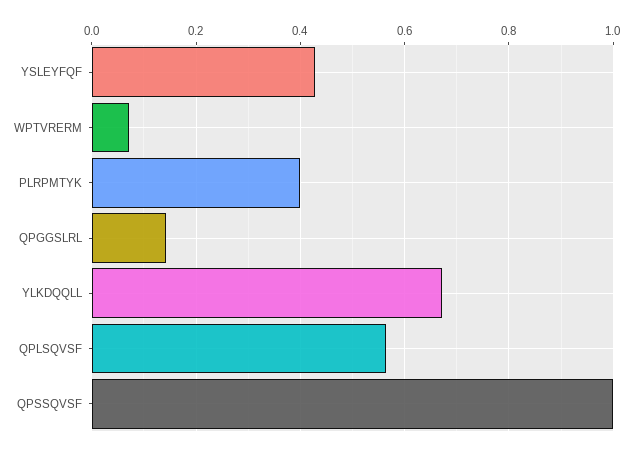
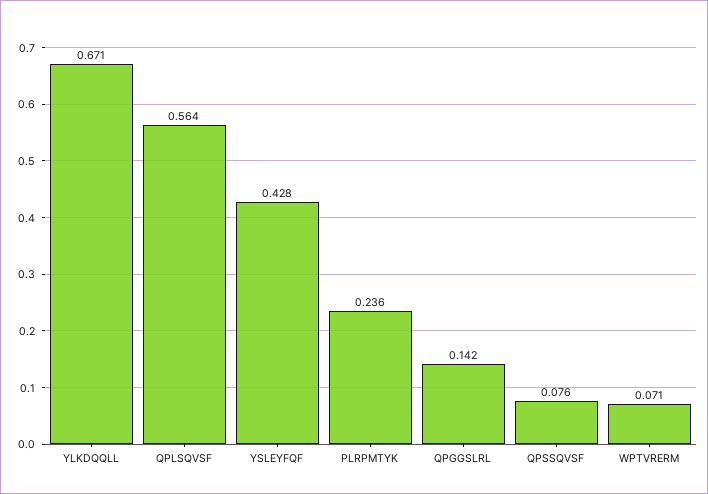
PLRPMTYK: 0.4 -> 0.236
QPSSQVSF: 1 -> 0.076

